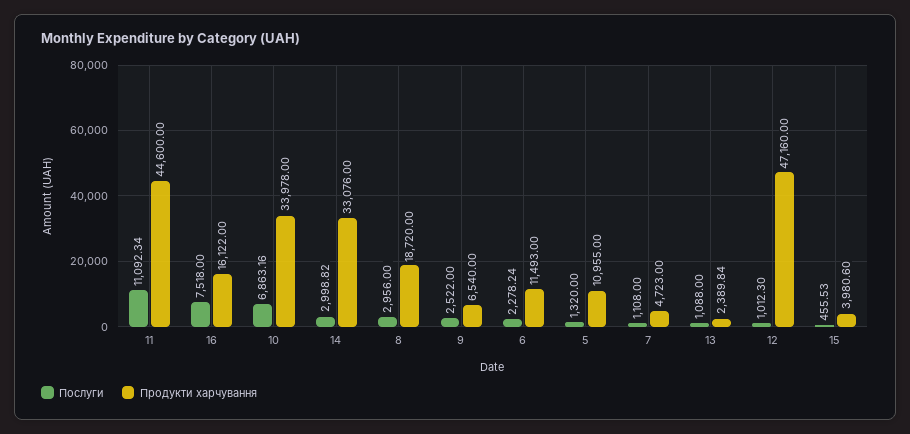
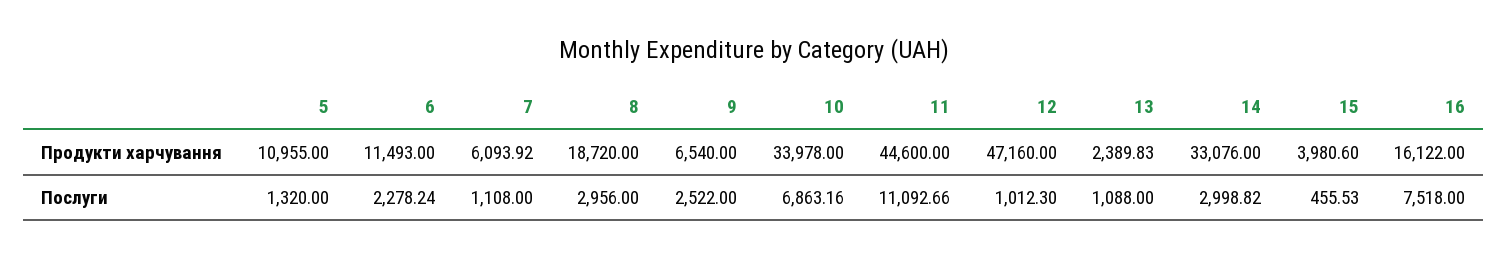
Послуги, 11: 11092.34 -> 11092.66
Продукти харчування, 7: 4723 -> 6093.92
Продукти харчування, 13: 2389.84 -> 2389.83

